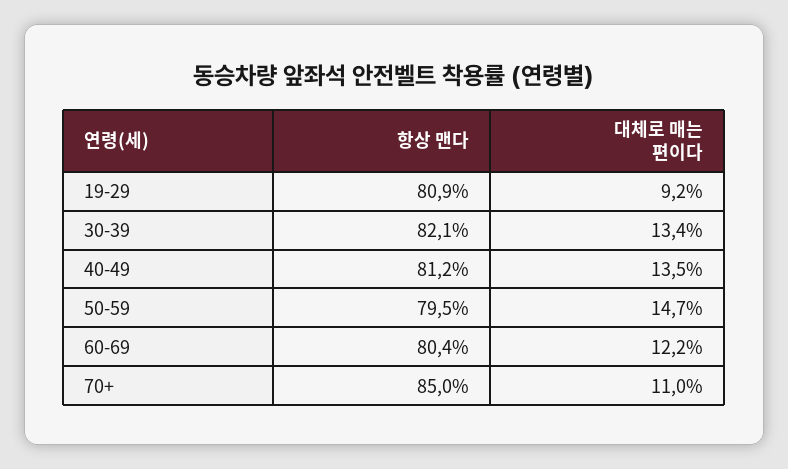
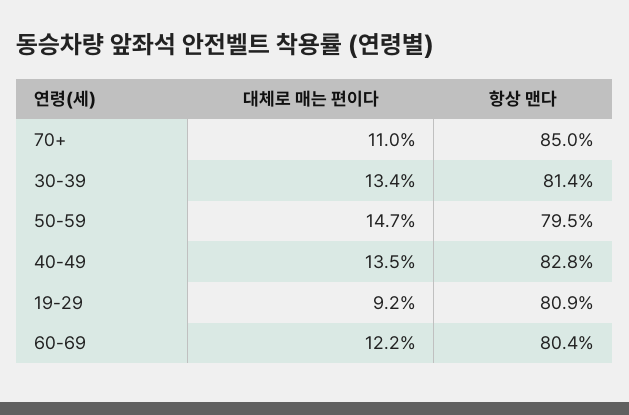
항상 맨다, 30-39: 82.1 -> 81.4
항상 맨다, 40-49: 81.2 -> 82.8

